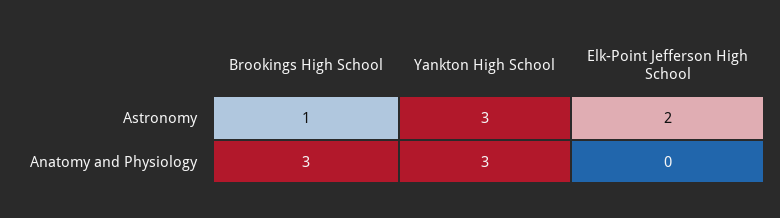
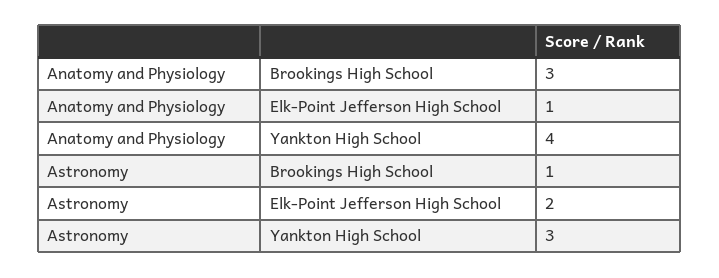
Yankton High School, Anatomy and Physiology: 3 -> 4
Elk-Point Jefferson High School, Anatomy and Physiology: 0 -> 1

